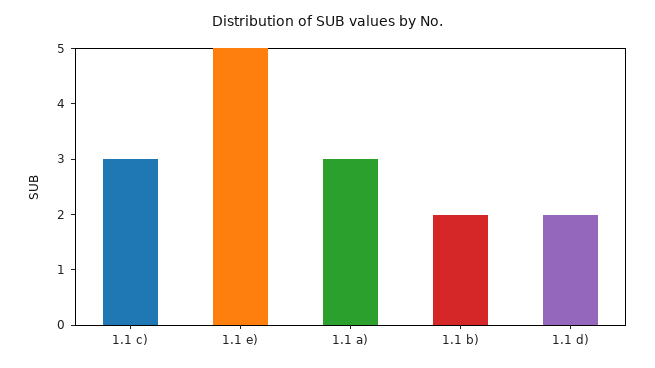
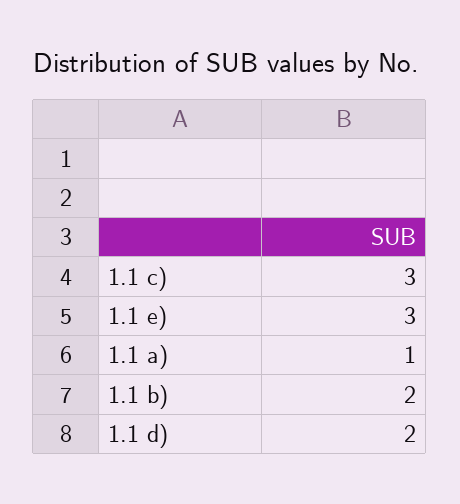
1.1 e): 5 -> 3
1.1 a): 3 -> 1

